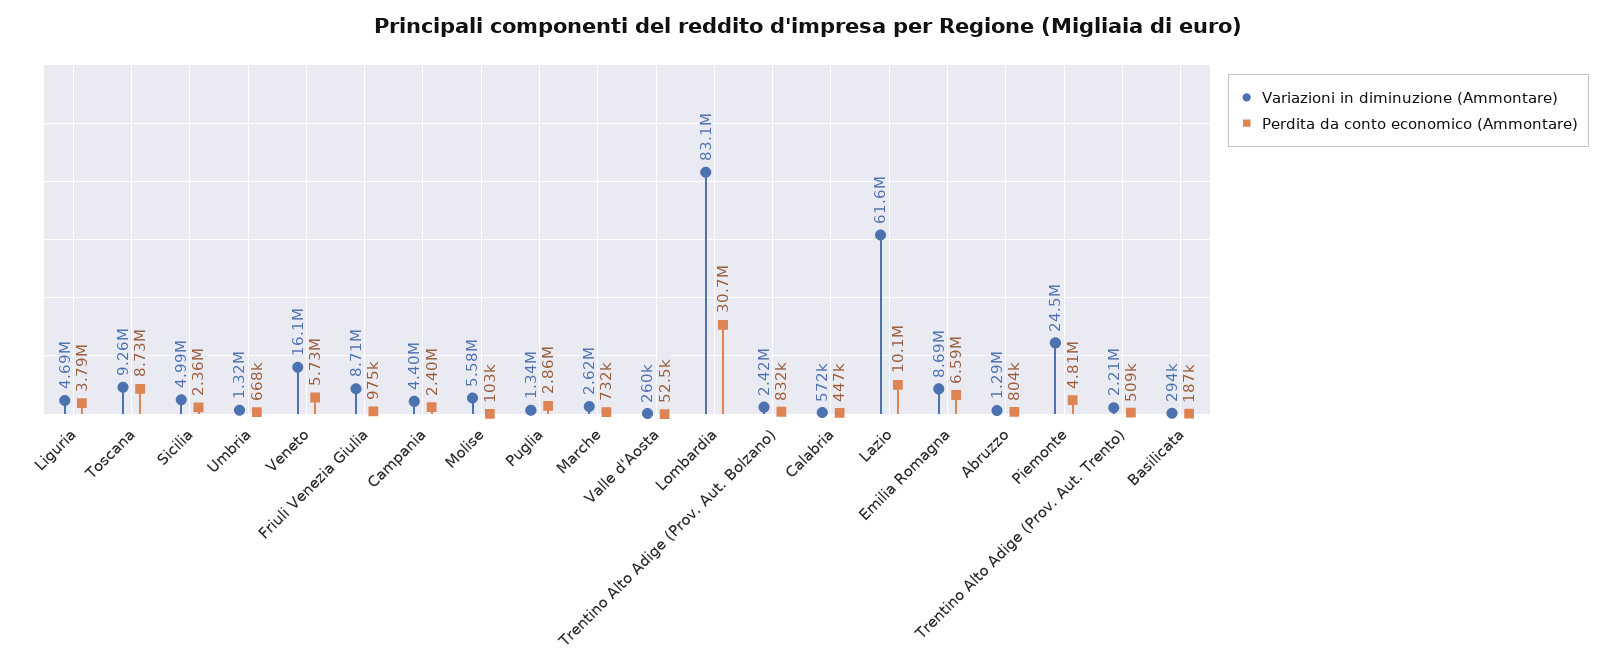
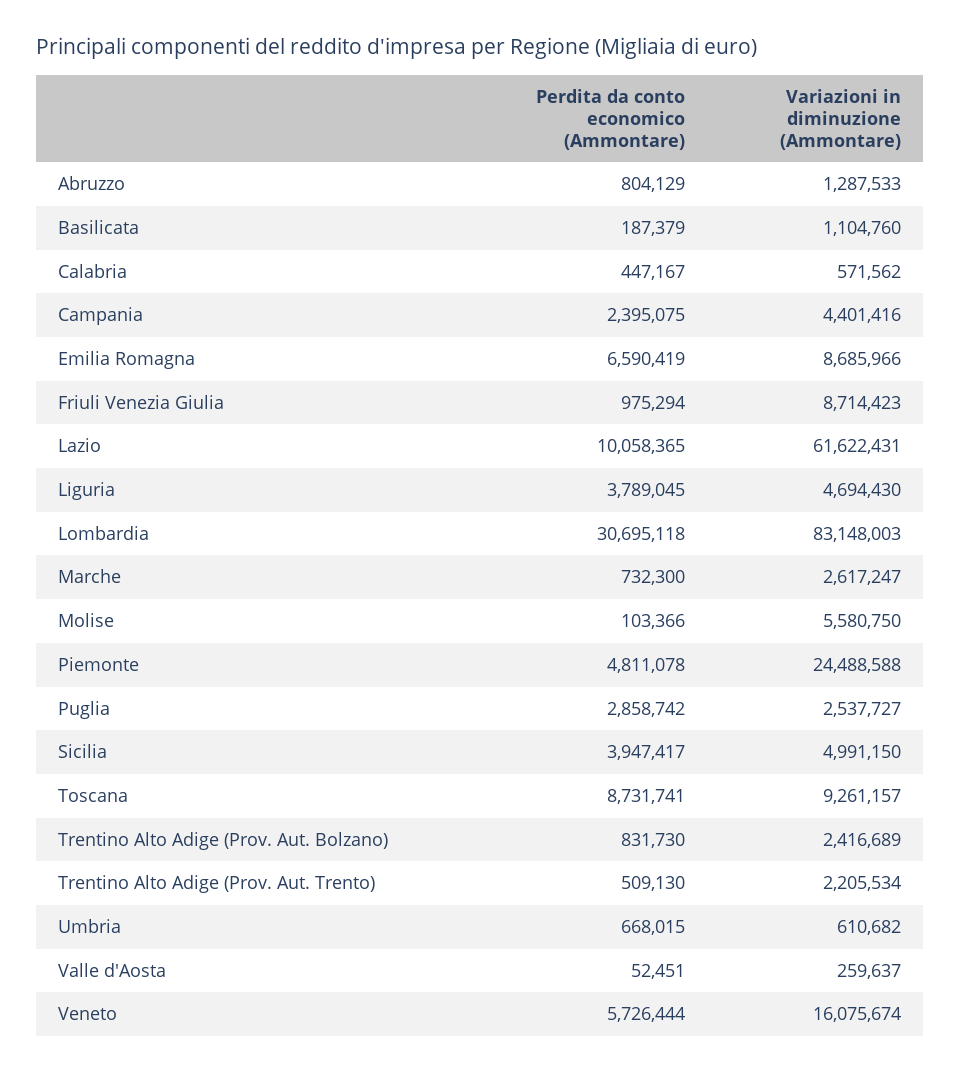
Perdita da conto economico (Ammontare), Sicilia: 2360000 -> 3947417
Variazioni in diminuzione (Ammontare), Umbria: 1320000 -> 610682
Variazioni in diminuzione (Ammontare), Puglia: 1340000 -> 2537727
Variazioni in diminuzione (Ammontare), Basilicata: 294000 -> 1104760

